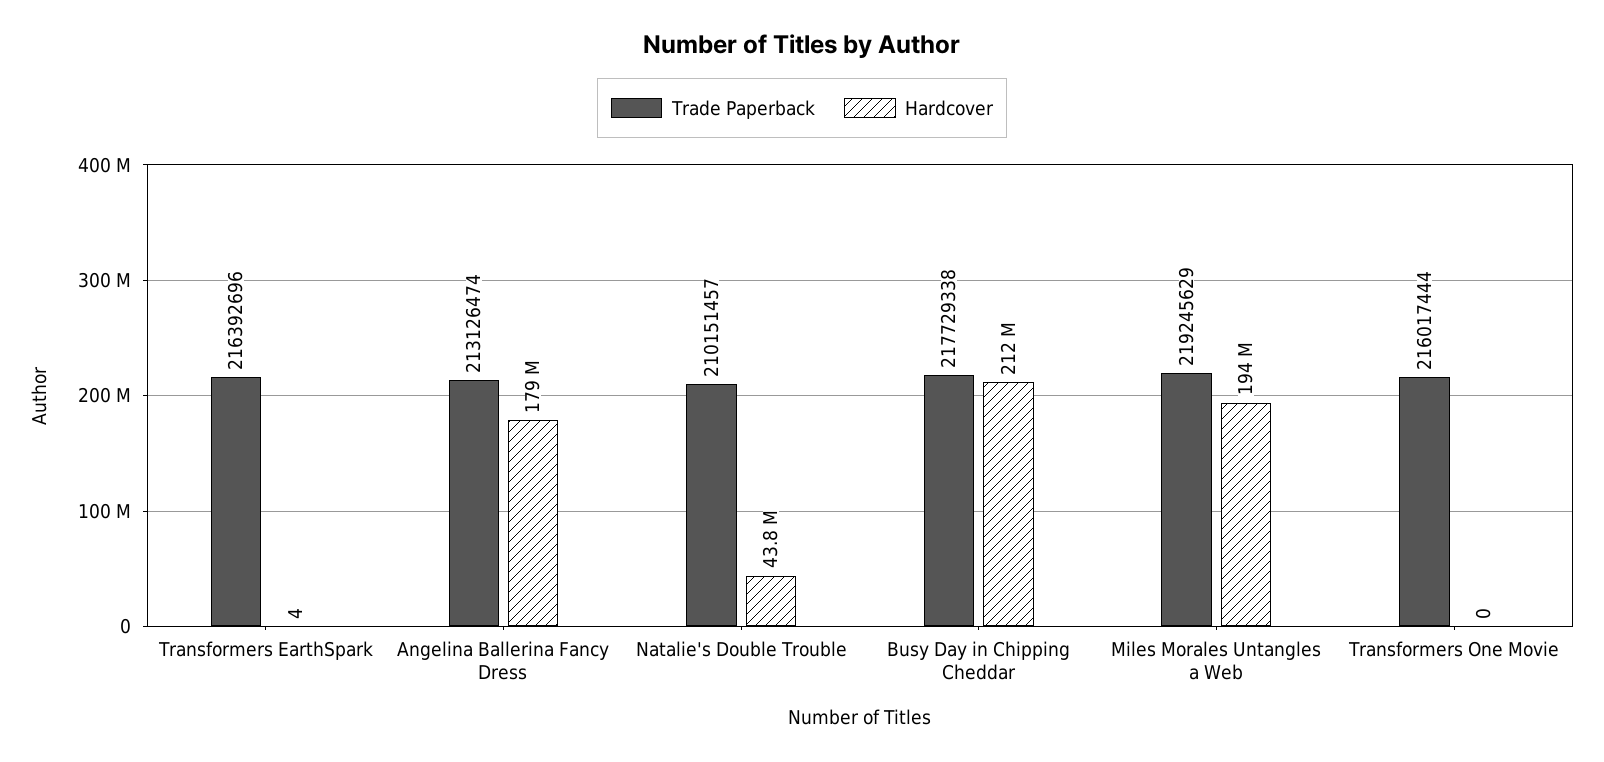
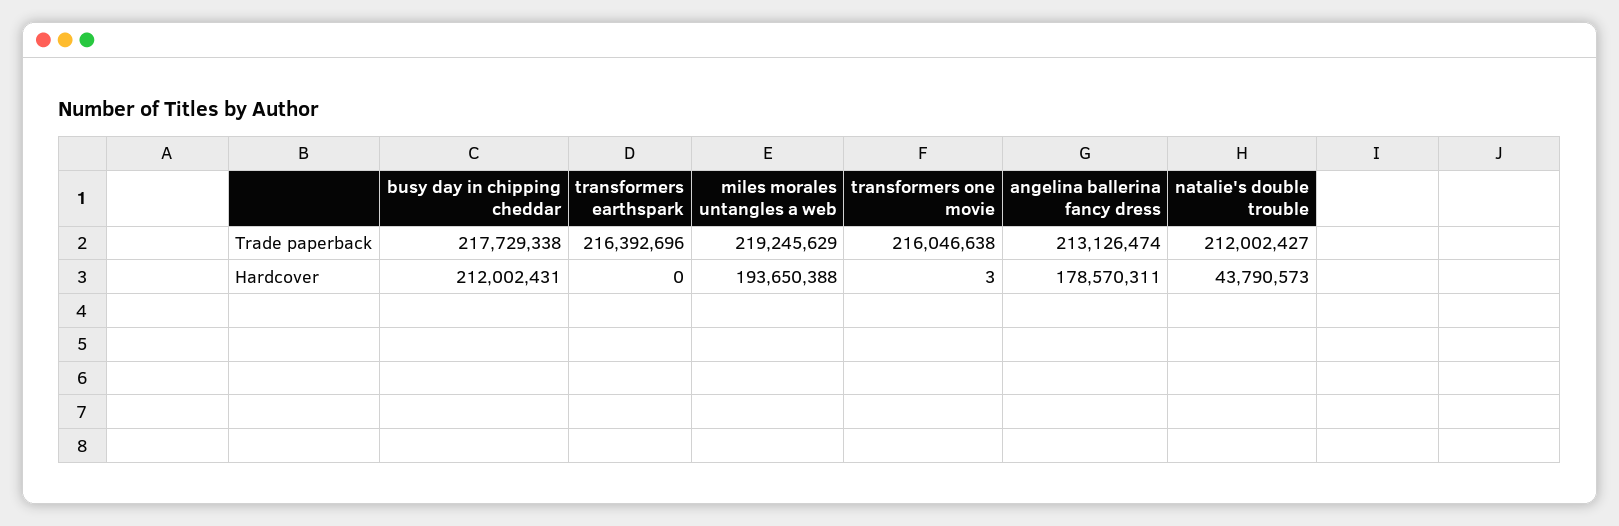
Hardcover, Transformers EarthSpark: 4 -> 0
Trade Paperback, Natalie's Double Trouble: 210151457 -> 212002427
Trade Paperback, Transformers One Movie: 216017444 -> 216046638
Hardcover, Transformers One Movie: 0 -> 3

